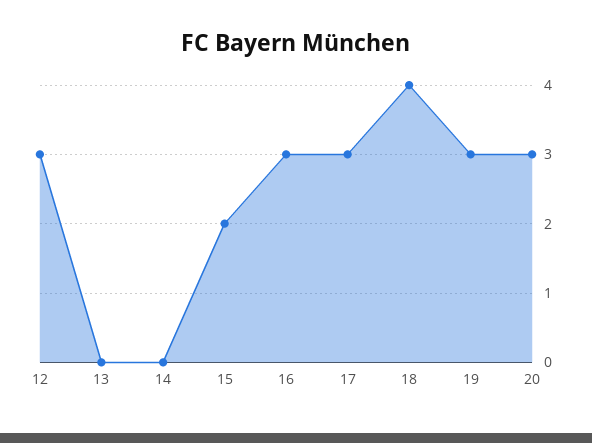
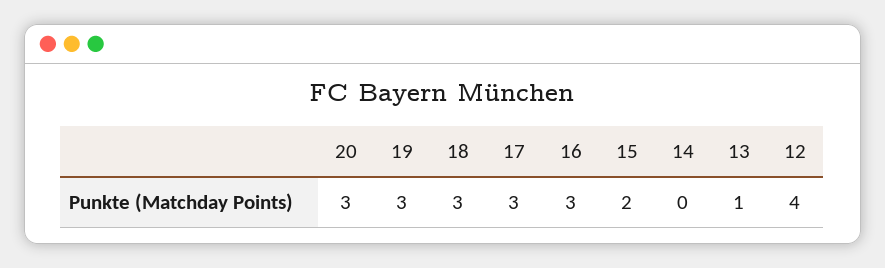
12: 3 -> 4
13: 0 -> 1
18: 4 -> 3

